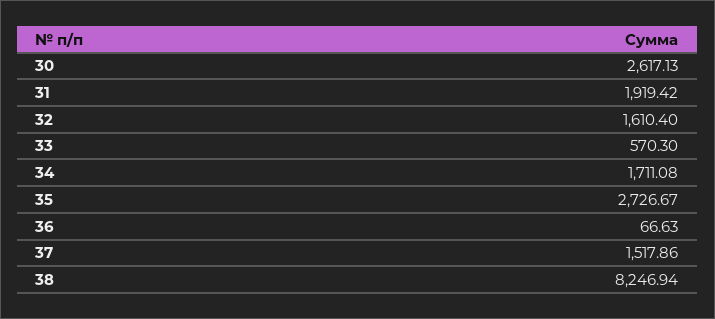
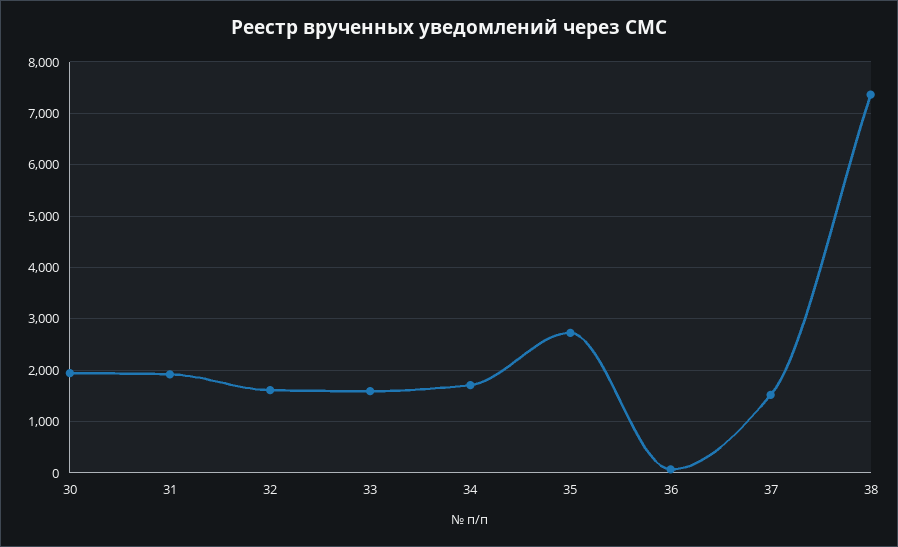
30: 2617.13 -> 2000
33: 570.3 -> 1600
38: 8246.94 -> 7400

